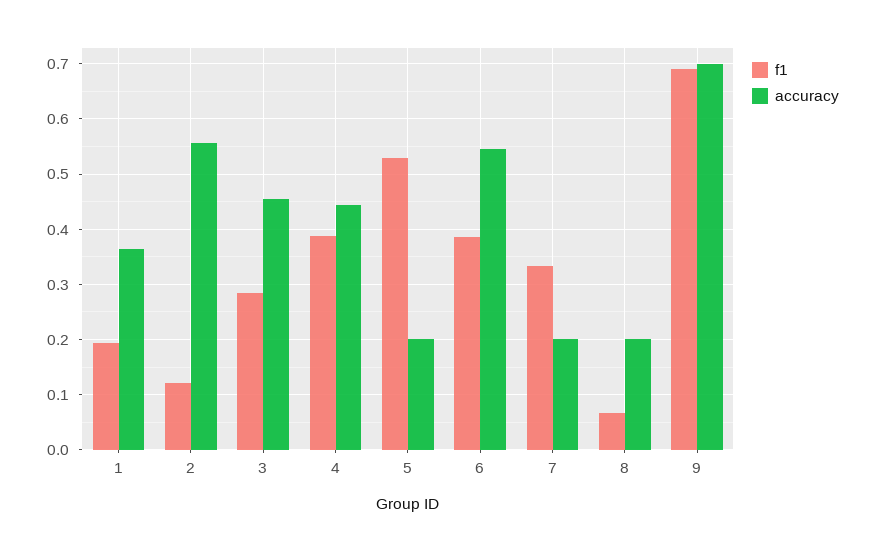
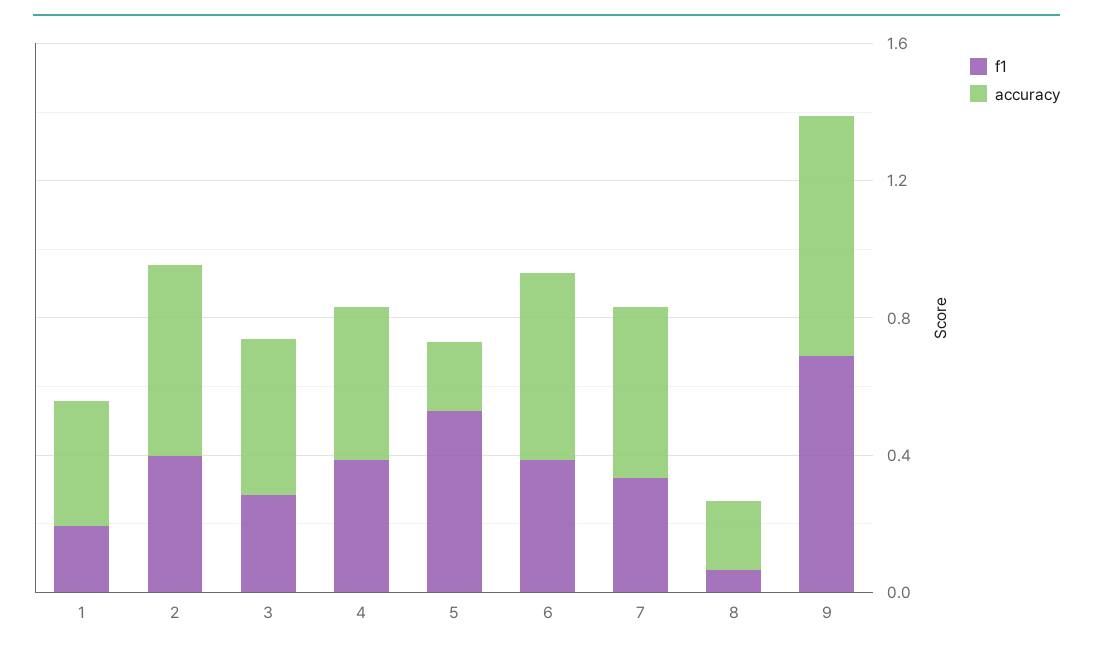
f1, 2: 0.12 -> 0.4
accuracy, 7: 0.2 -> 0.5

